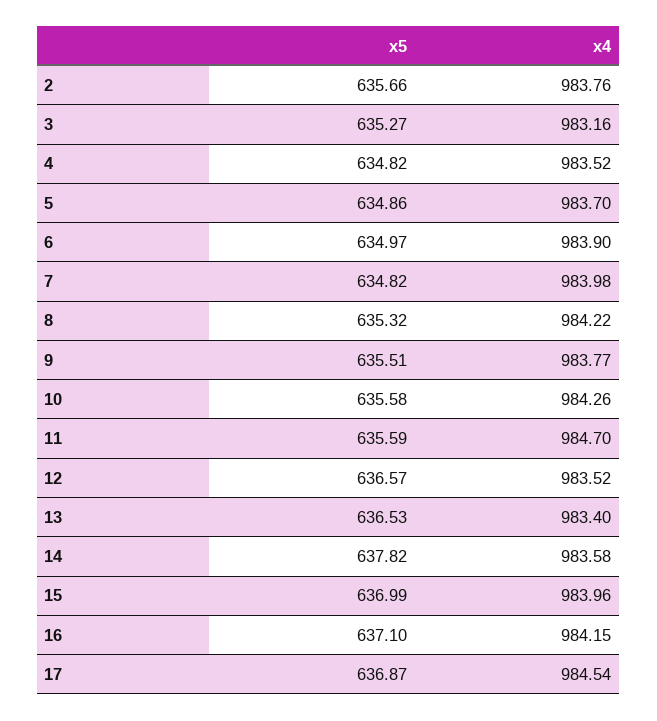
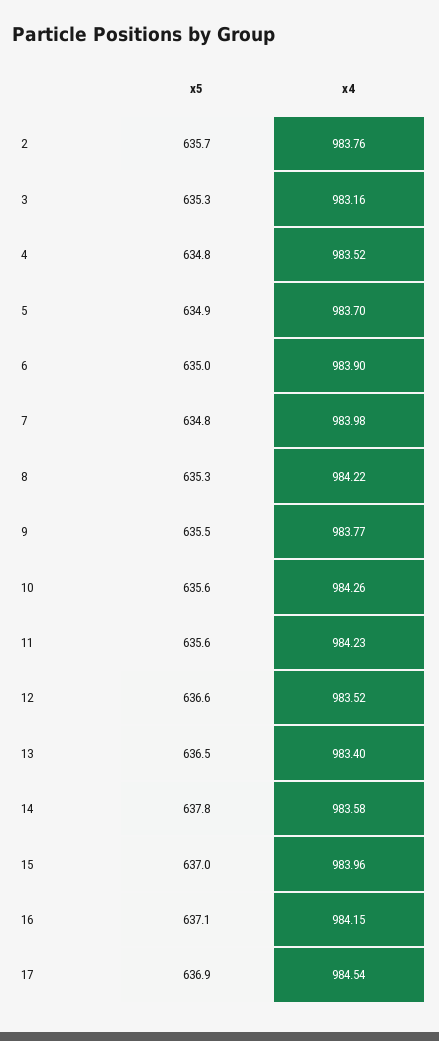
x4, 11: 984.7 -> 984.23

